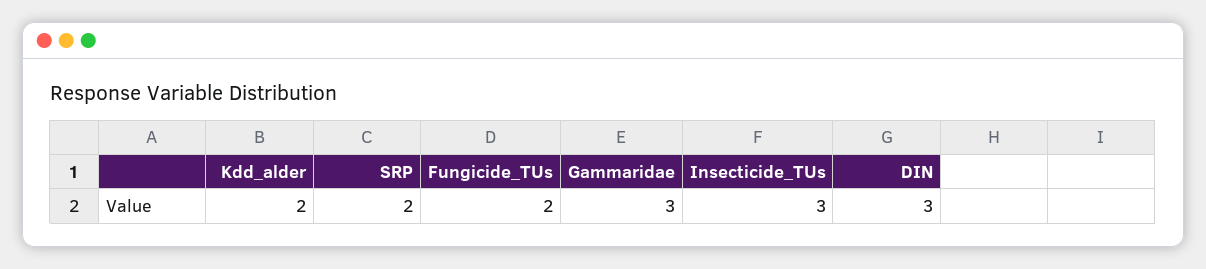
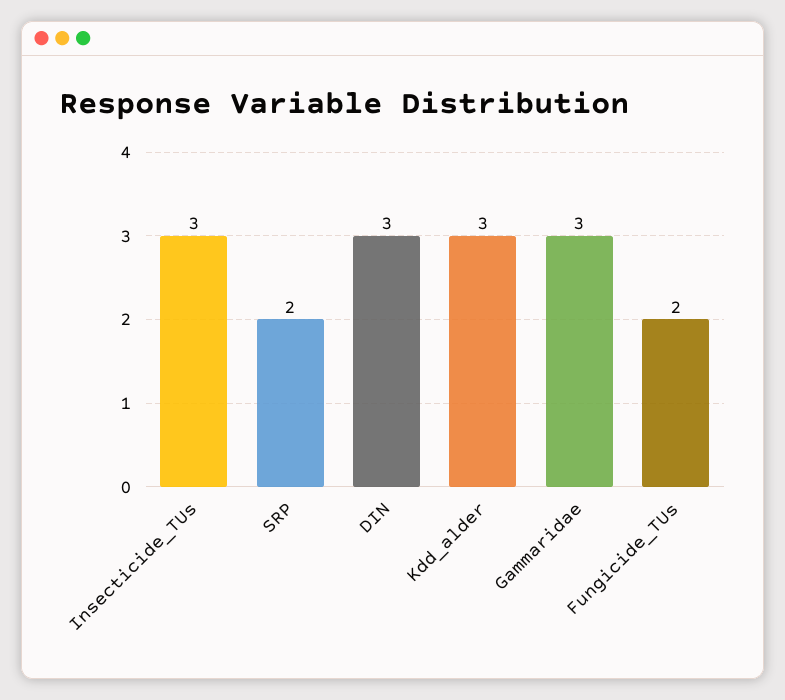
Kdd_alder: 2 -> 3

